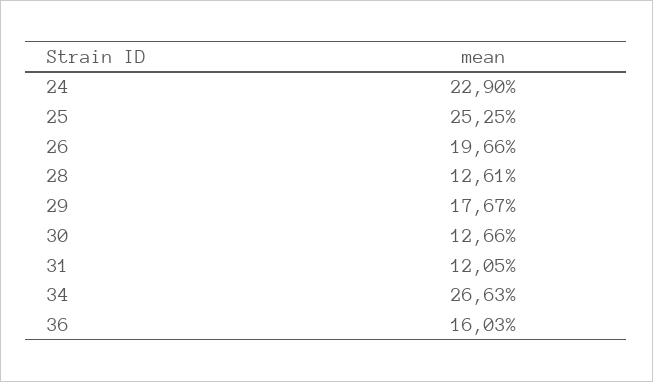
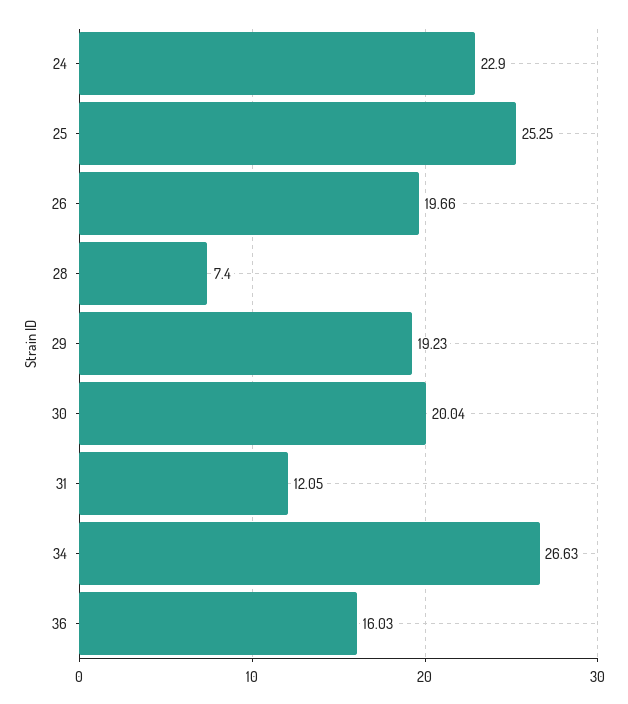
28: 12.61 -> 7.4
29: 17.67 -> 19.23
30: 12.66 -> 20.04

